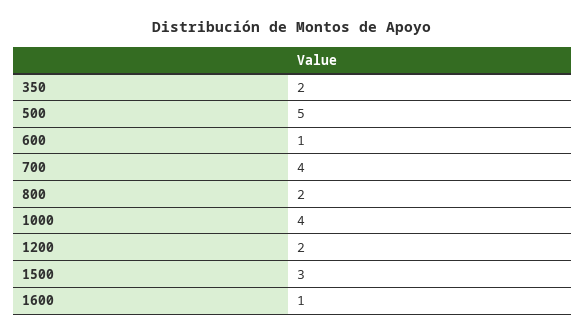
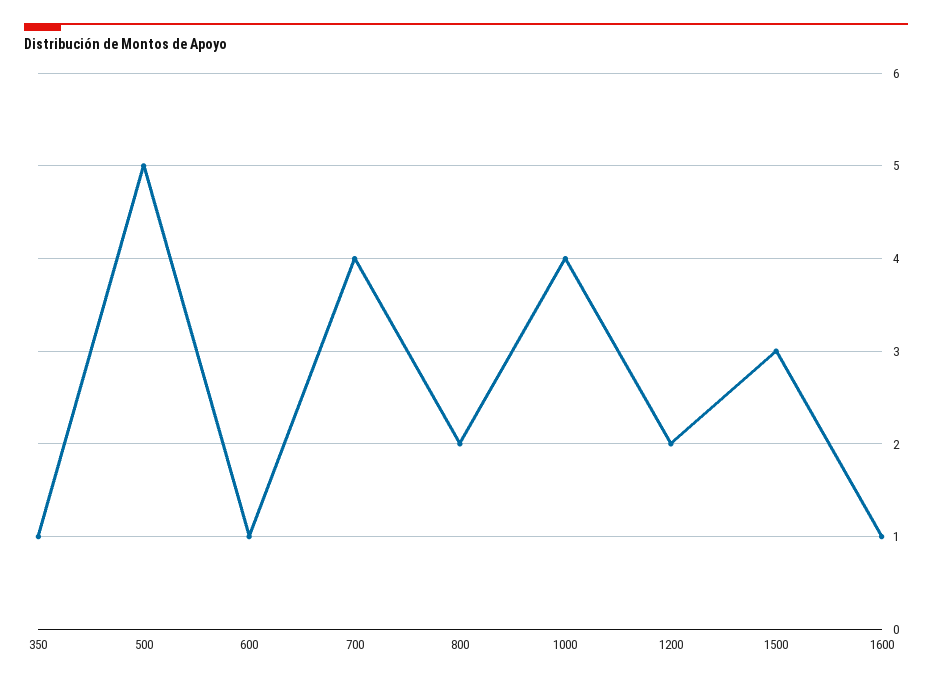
350: 2 -> 1

